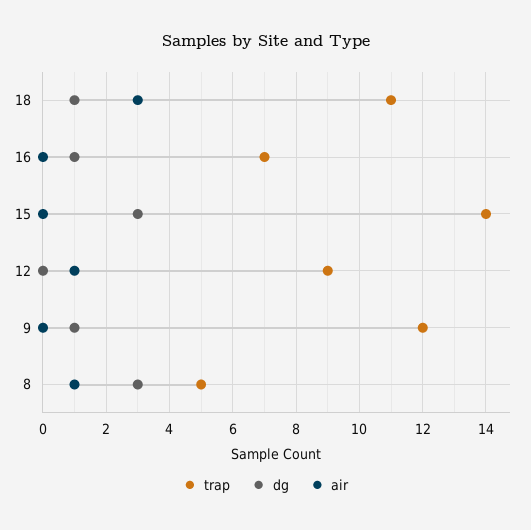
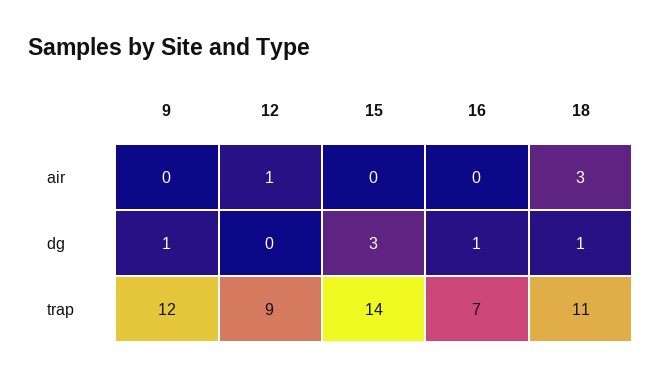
trap, 8: 5 -> none
dg, 8: 3 -> none
air, 8: 1 -> none

